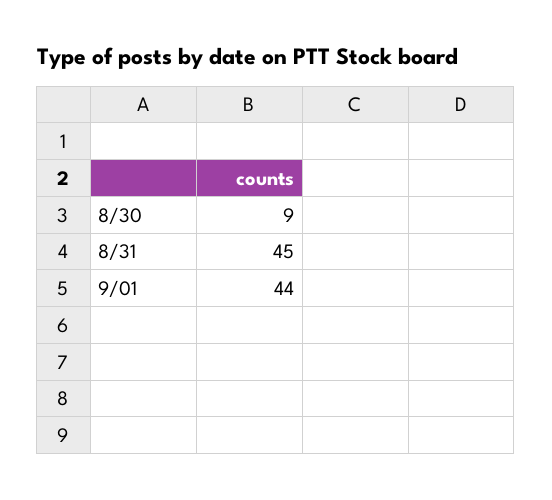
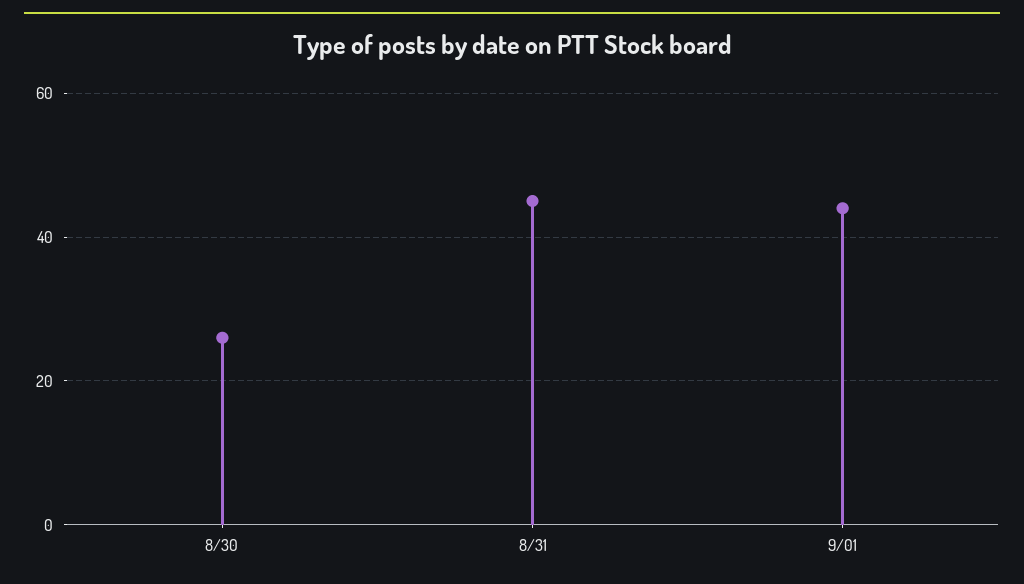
8/30: 9 -> 25

